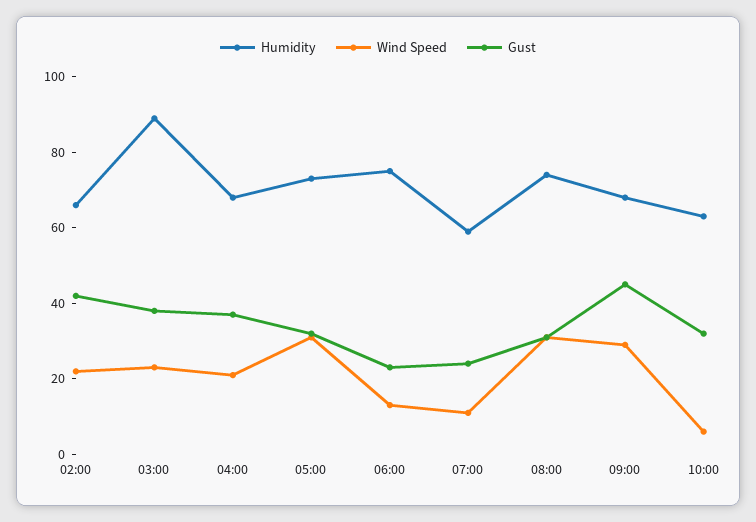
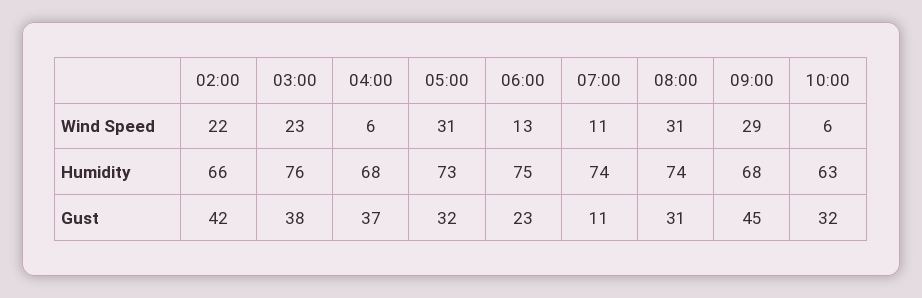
Humidity, 03:00: 90 -> 76
Wind Speed, 04:00: 20 -> 6
Humidity, 07:00: 60 -> 74
Gust, 07:00: 25 -> 11

